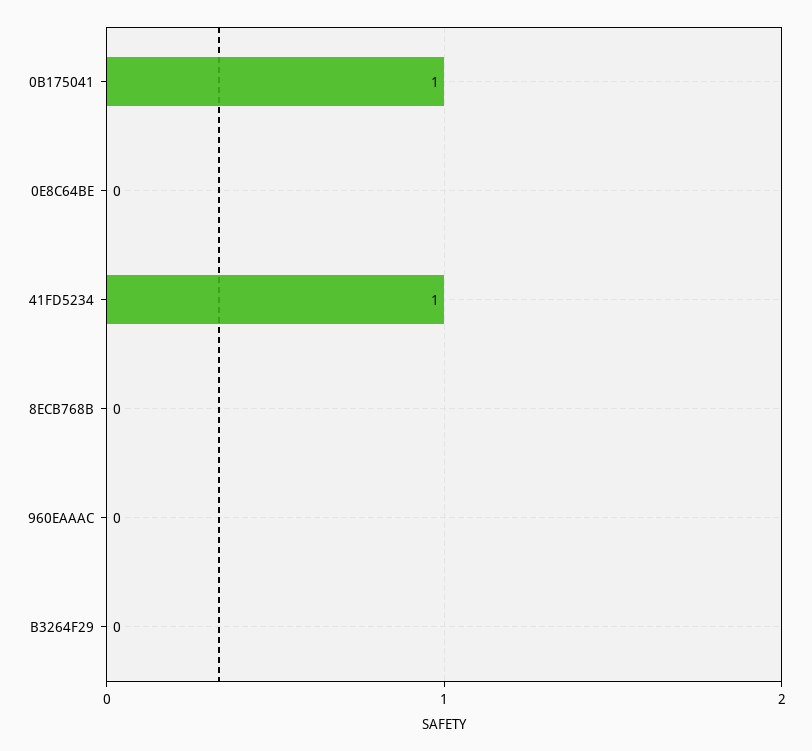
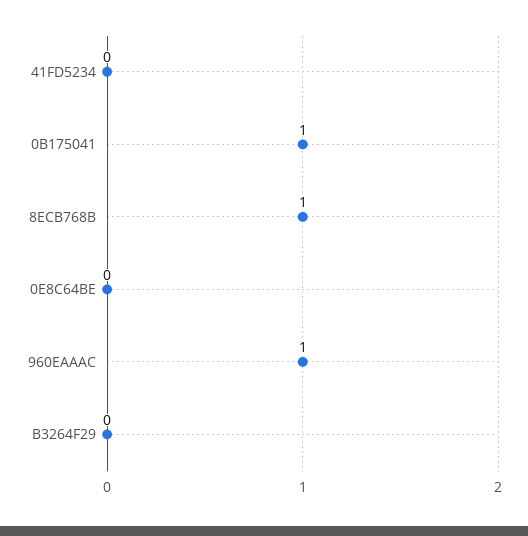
41FD5234: 1 -> 0
8ECB768B: 0 -> 1
960EAAAC: 0 -> 1

